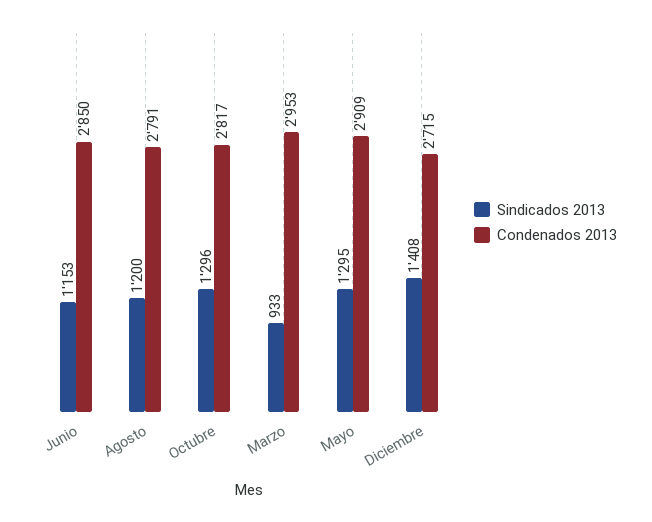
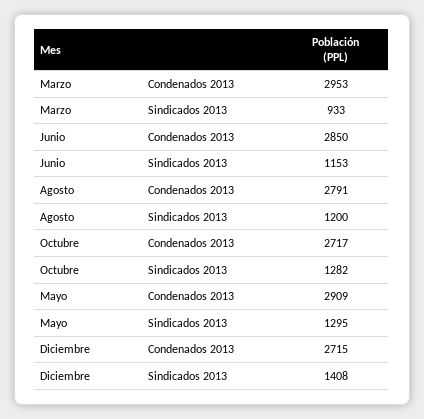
Sindicados 2013, Octubre: 1296 -> 1282
Condenados 2013, Octubre: 2817 -> 2717

